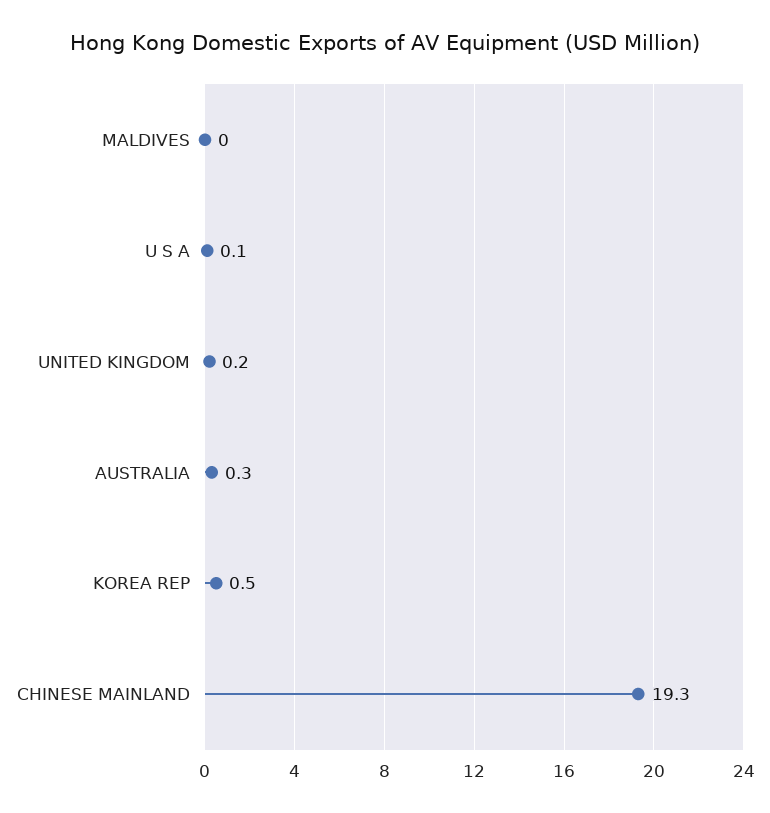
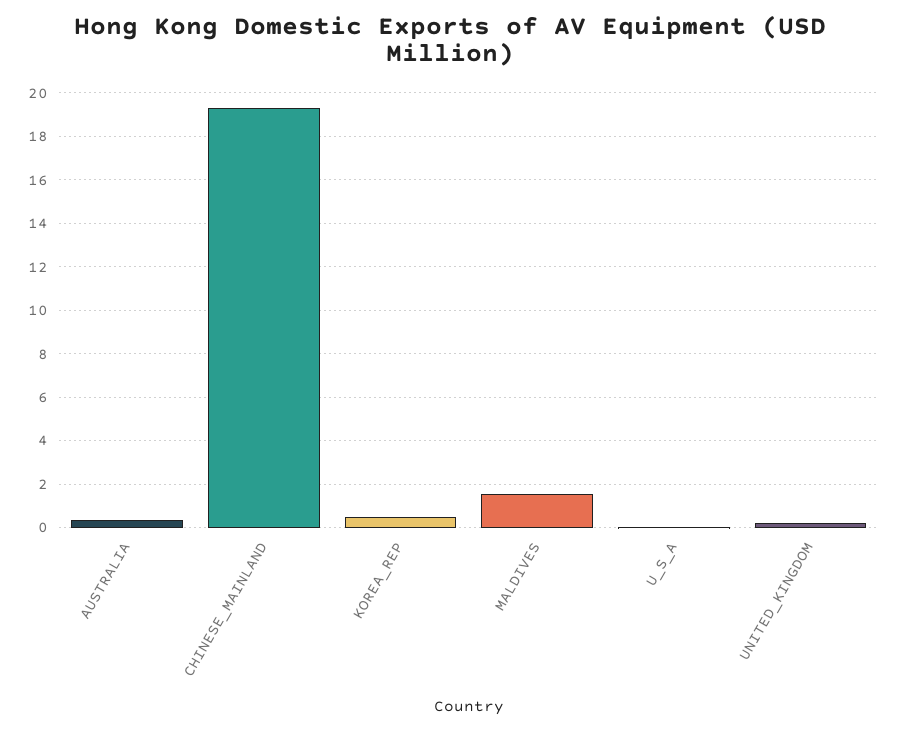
MALDIVES: 0 -> 1.5

